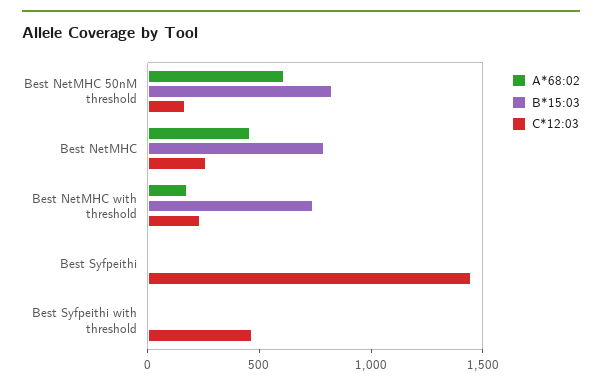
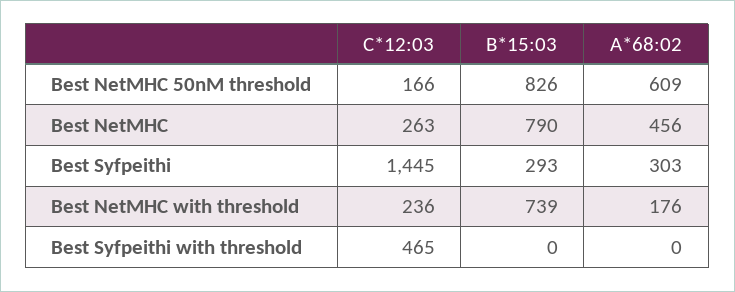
A*68:02, Best Syfpeithi: 0 -> 303
B*15:03, Best Syfpeithi: 0 -> 293

